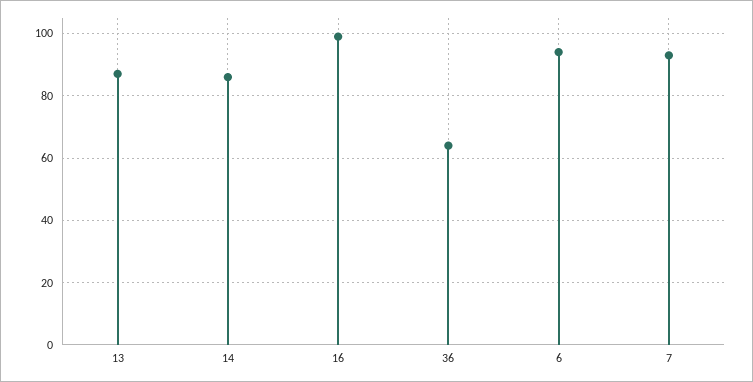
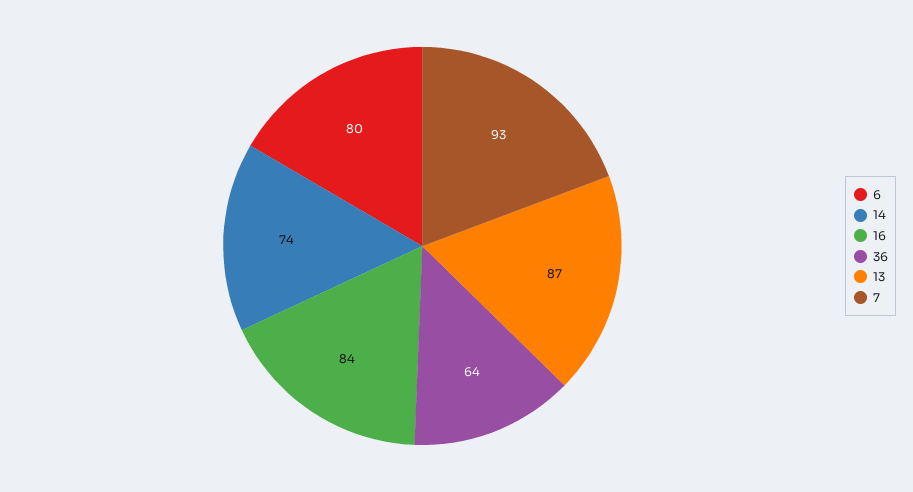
14: 85 -> 74
16: 100 -> 84
6: 95 -> 80

